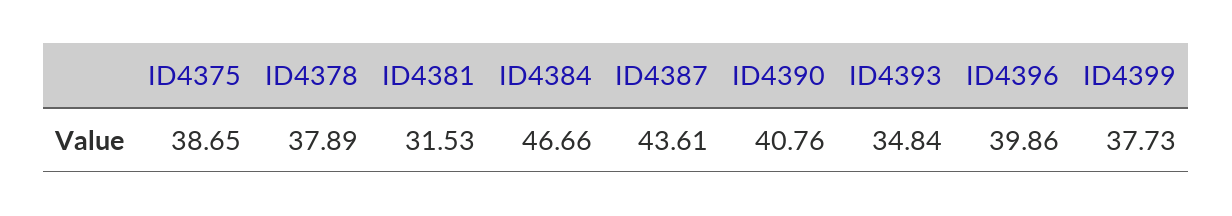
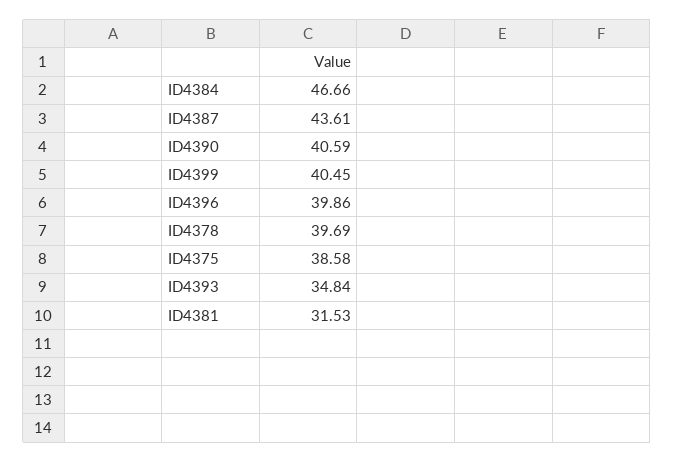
ID4375: 38.65 -> 38.58
ID4378: 37.89 -> 39.69
ID4390: 40.76 -> 40.59
ID4399: 37.73 -> 40.45

